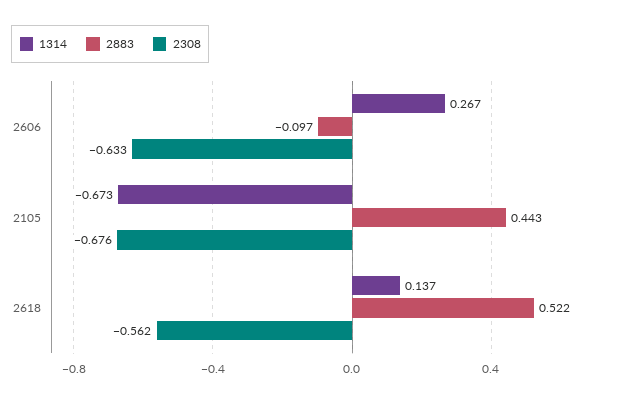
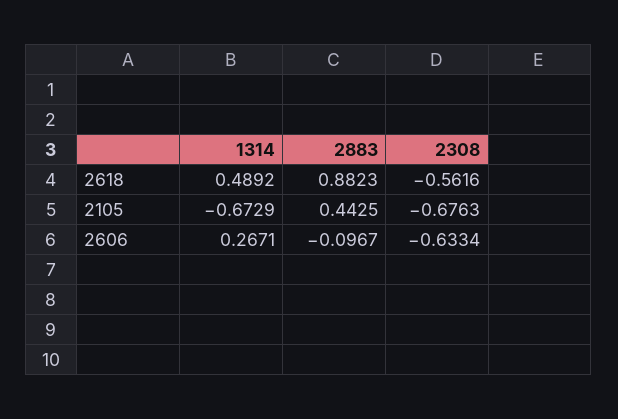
1314, 2618: 0.137 -> 0.4892
2883, 2618: 0.522 -> 0.8823

